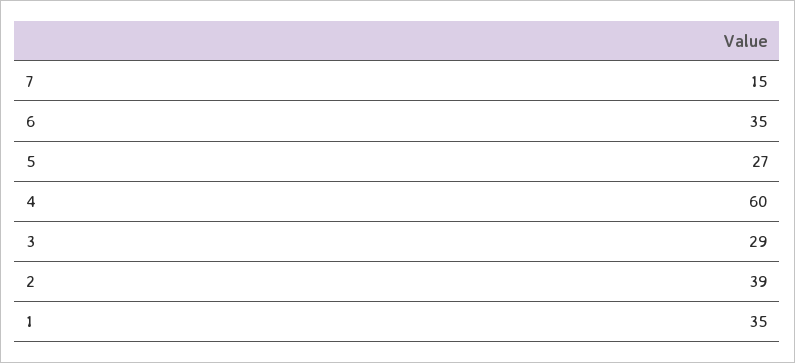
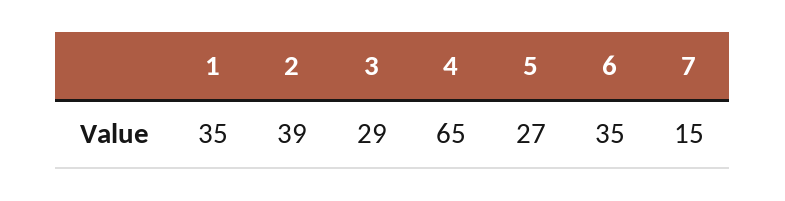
4: 60 -> 65

